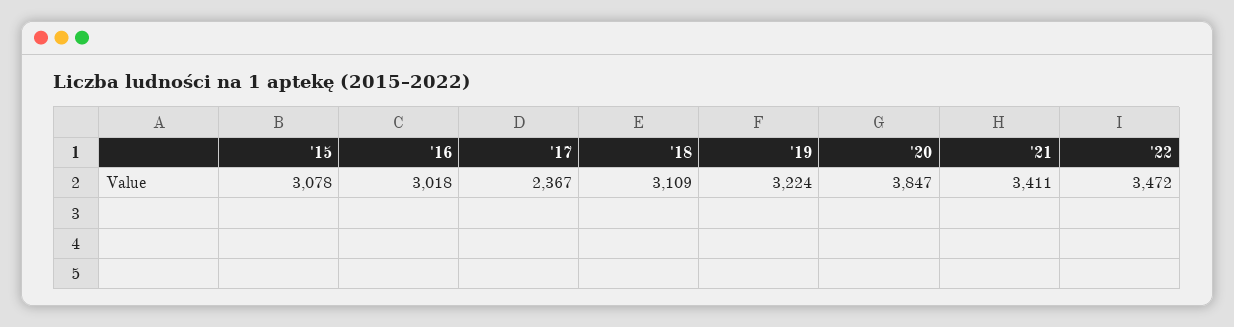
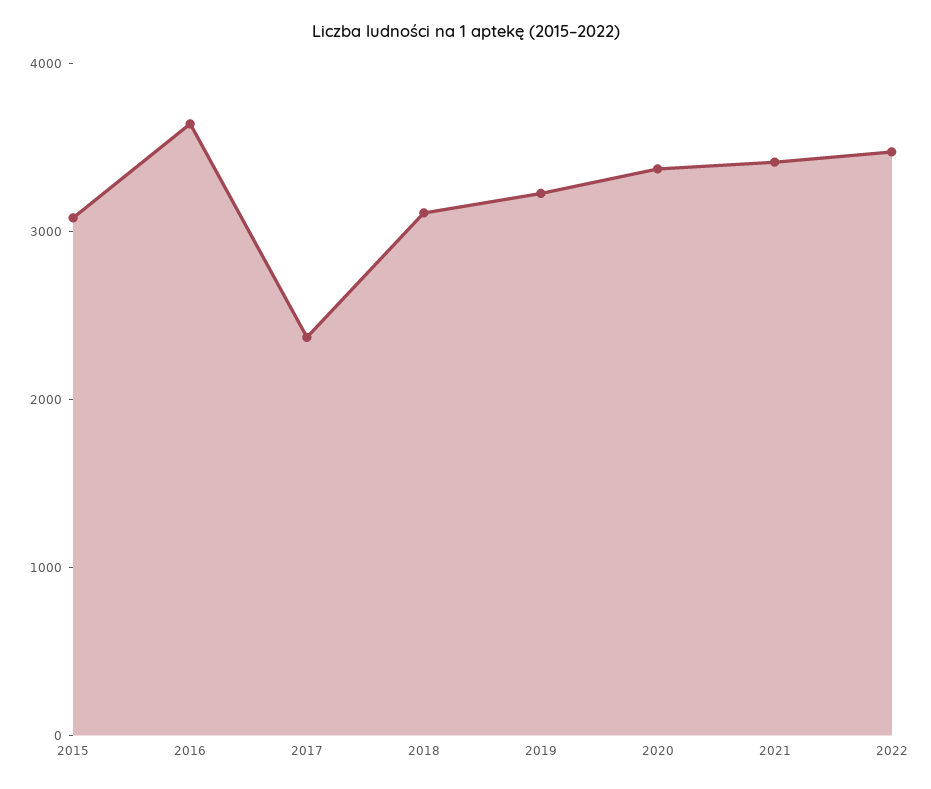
'16: 3018 -> 3600
'20: 3847 -> 3400

